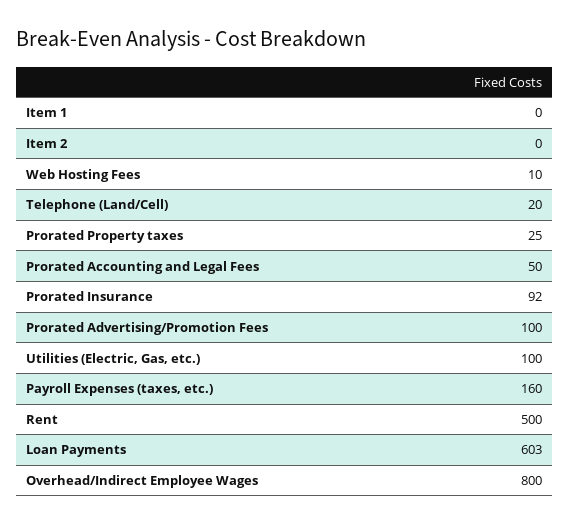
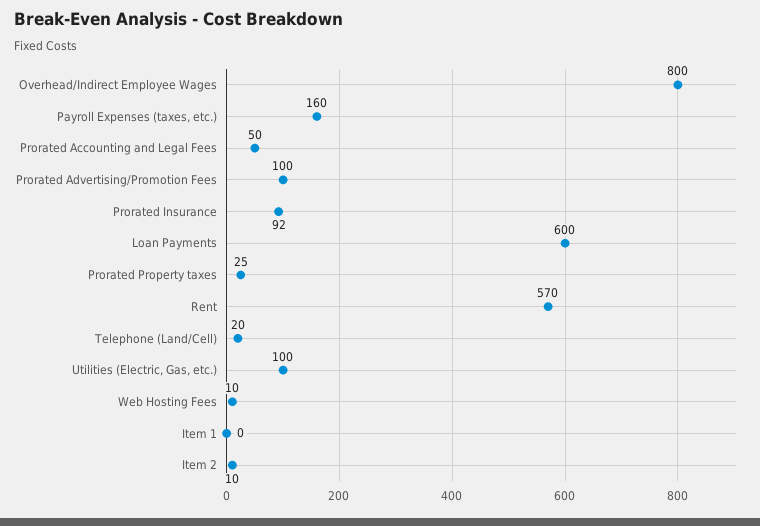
Item 2: 0 -> 10
Rent: 500 -> 570
Loan Payments: 603 -> 600

